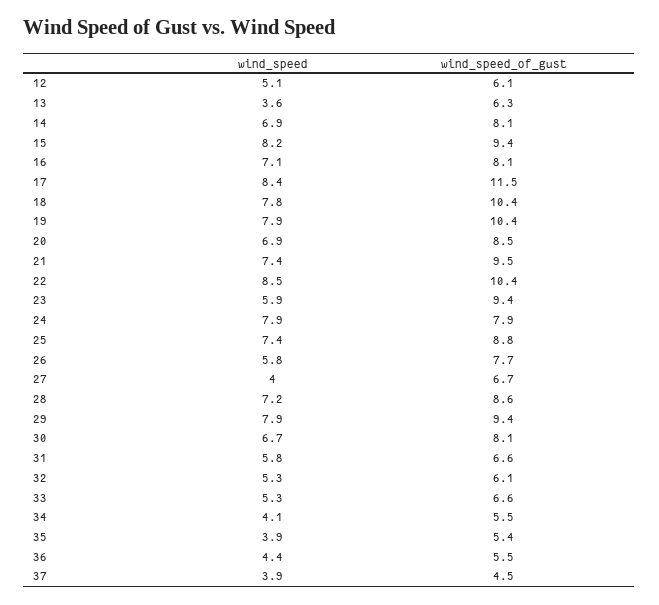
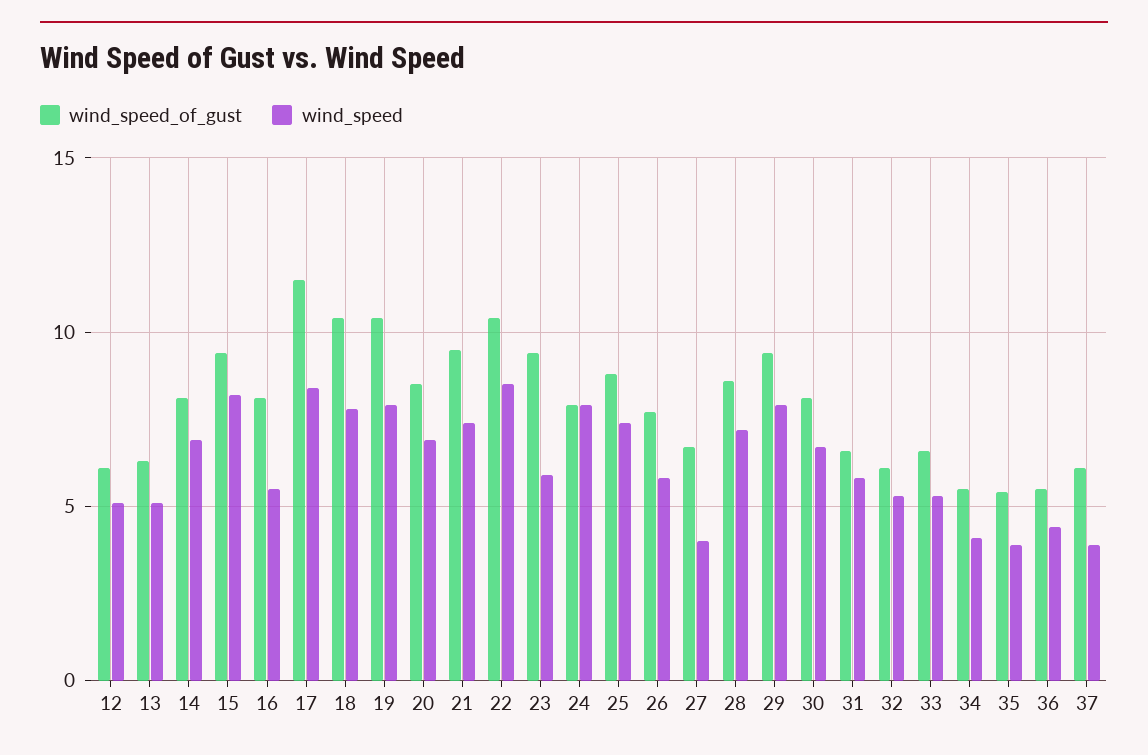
wind_speed, 13: 3.6 -> 5
wind_speed, 16: 7.1 -> 5.5
wind_speed_of_gust, 37: 4.5 -> 6

